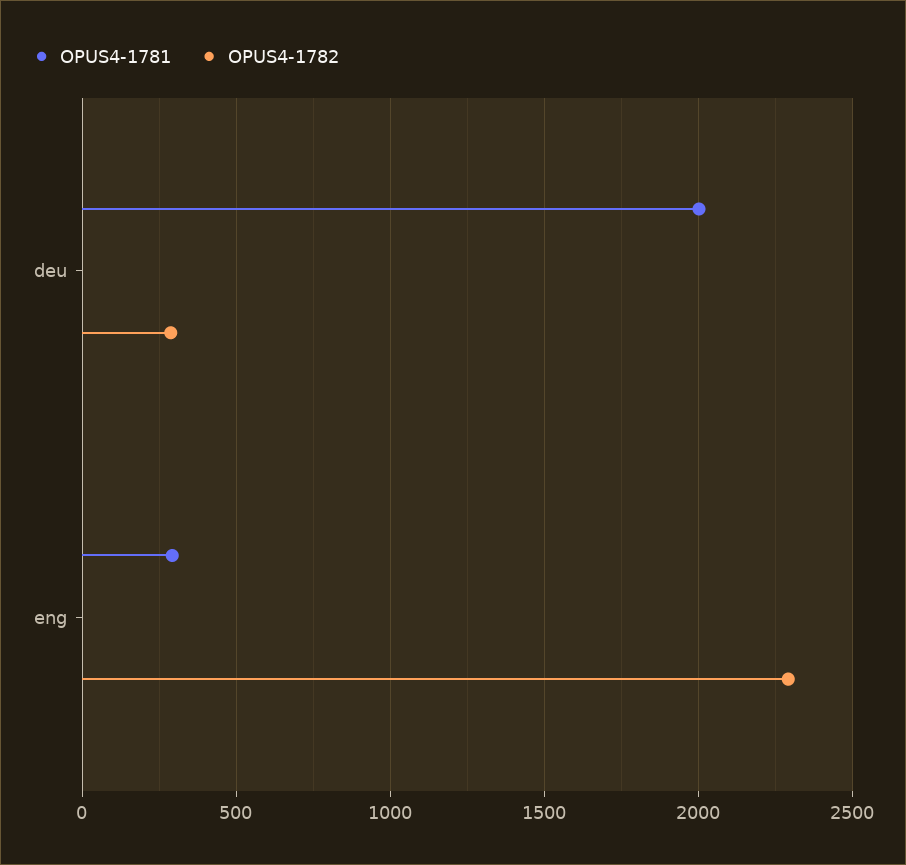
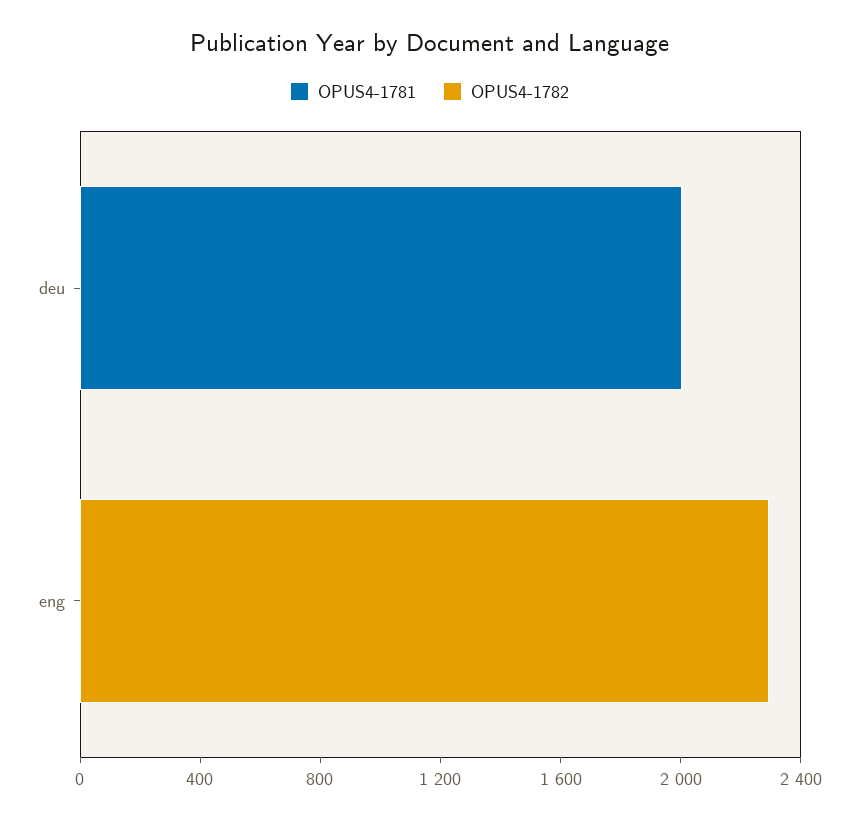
OPUS4-1782, deu: 300 -> 0
OPUS4-1781, eng: 300 -> 0

